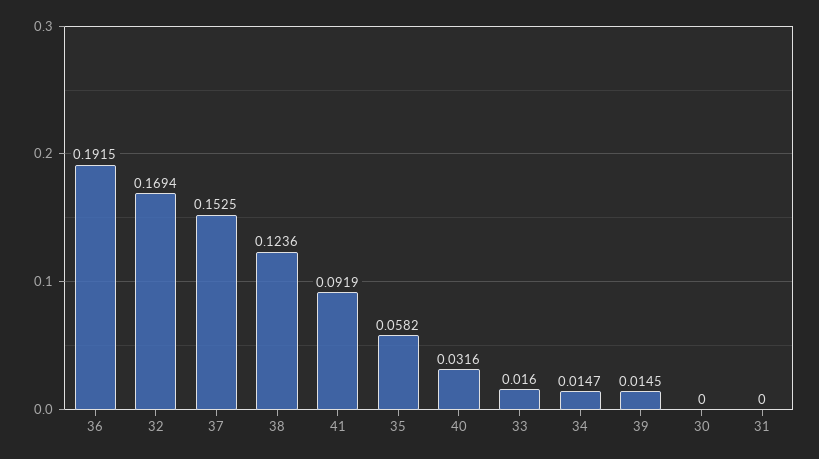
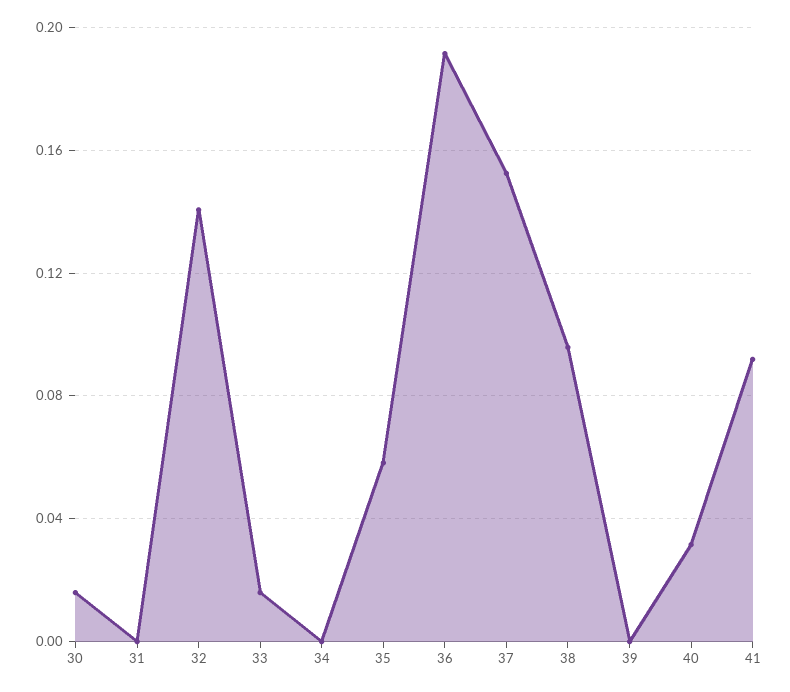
32: 0.1694 -> 0.14
38: 0.1236 -> 0.095
34: 0.0147 -> 0
39: 0.0145 -> 0
30: 0 -> 0.015

